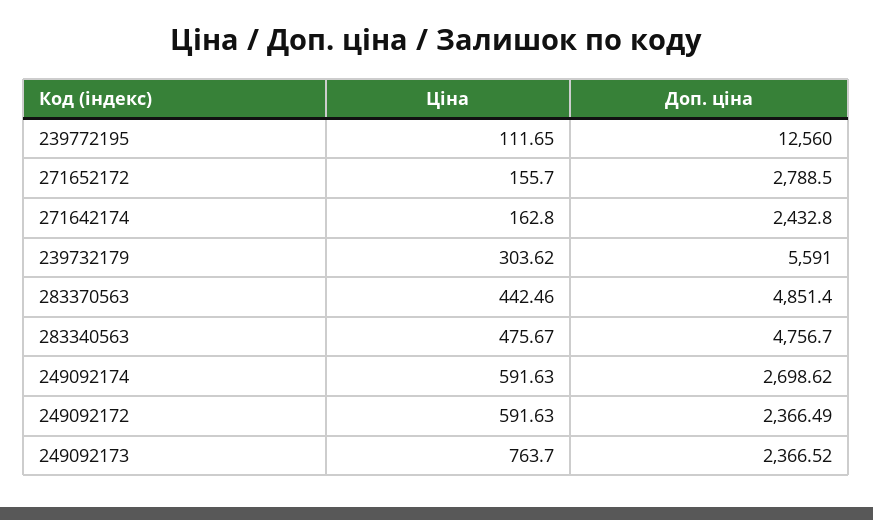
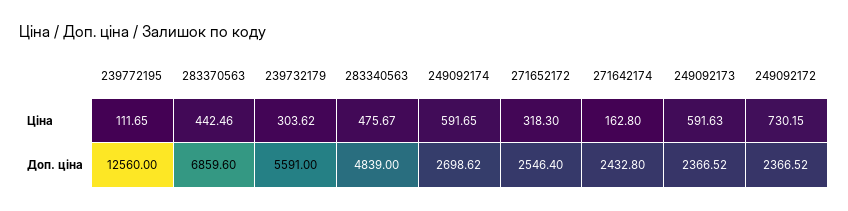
Ціна, 271652172: 155.7 -> 318.3
Доп. ціна, 271652172: 2788.5 -> 2546.4
Доп. ціна, 283370563: 4851.4 -> 6859.6
Доп. ціна, 283340563: 4756.7 -> 4839
Ціна, 249092174: 591.63 -> 591.65
Ціна, 249092172: 591.63 -> 730.15
Доп. ціна, 249092172: 2366.49 -> 2366.52
Ціна, 249092173: 763.7 -> 591.63

